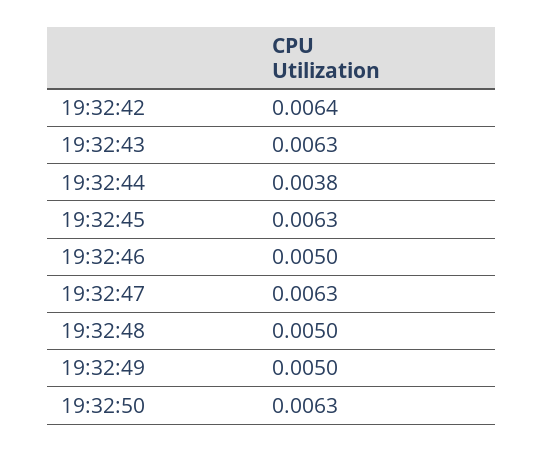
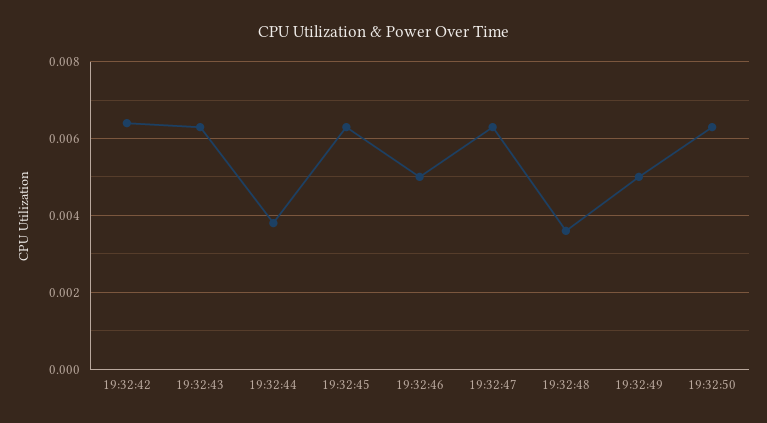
19:32:48: 0.005 -> 0.0035

